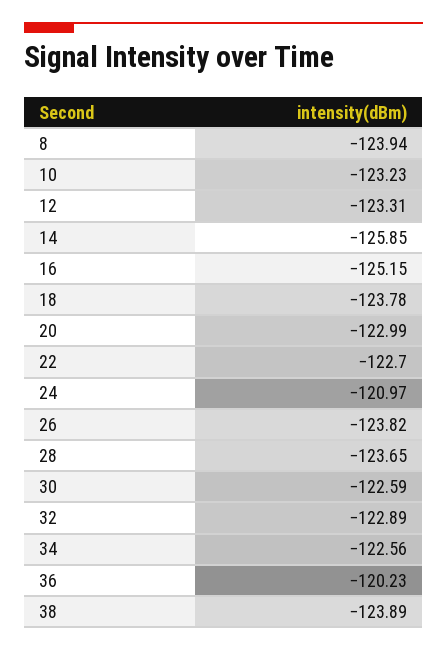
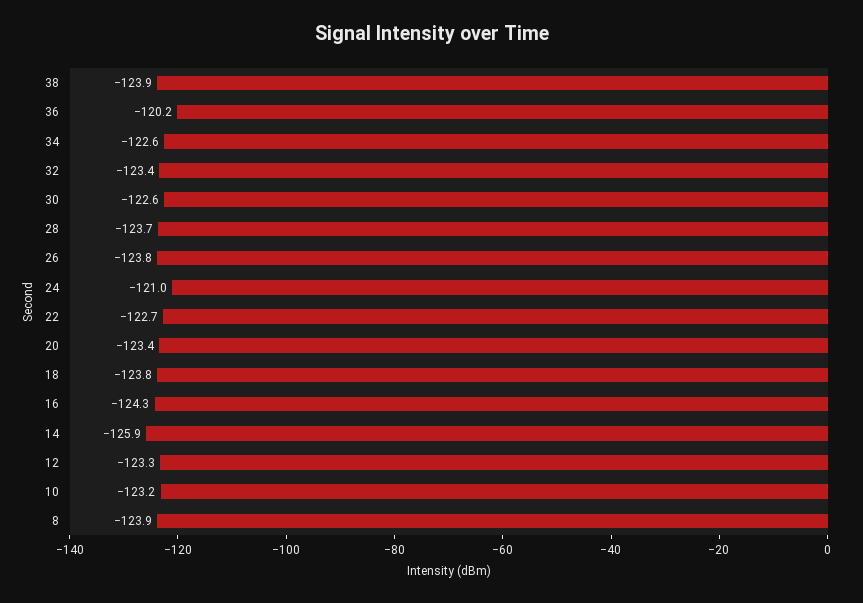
16: -125.15 -> -124.3
20: -122.99 -> -123.4
32: -122.89 -> -123.4

